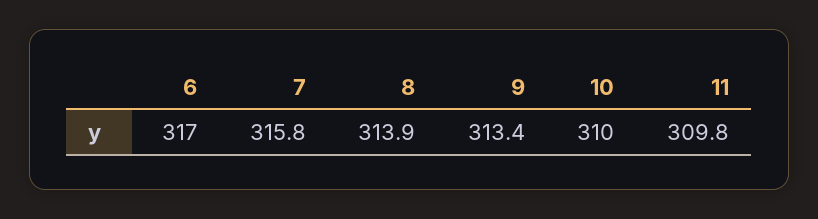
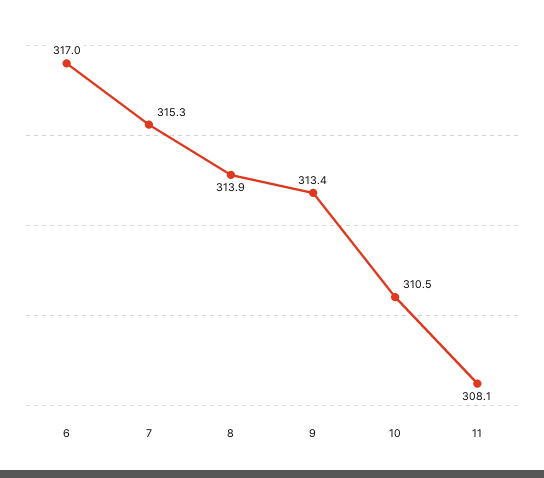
7: 315.8 -> 315.3
10: 310 -> 310.5
11: 309.8 -> 308.1

